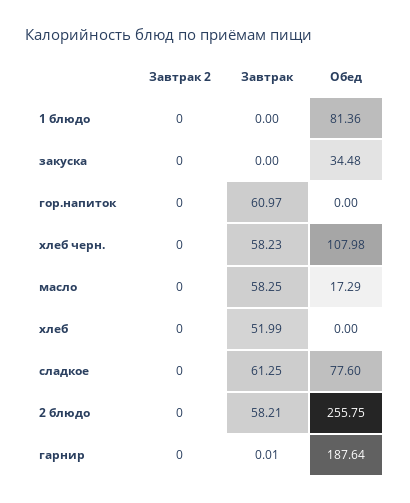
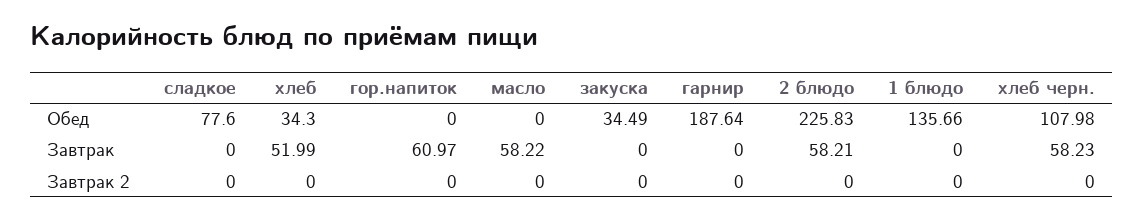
Обед, 1 блюдо: 81.36 -> 135.66
Обед, закуска: 34.48 -> 34.49
Завтрак, масло: 58.25 -> 58.22
Обед, масло: 17.29 -> 0
Обед, хлеб: 0 -> 34.3
Завтрак, сладкое: 61.25 -> 0
Обед, 2 блюдо: 255.75 -> 225.83
Завтрак, гарнир: 0.01 -> 0

